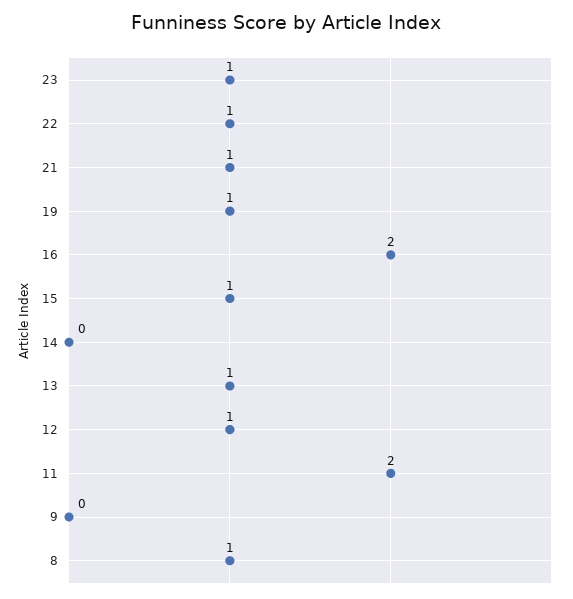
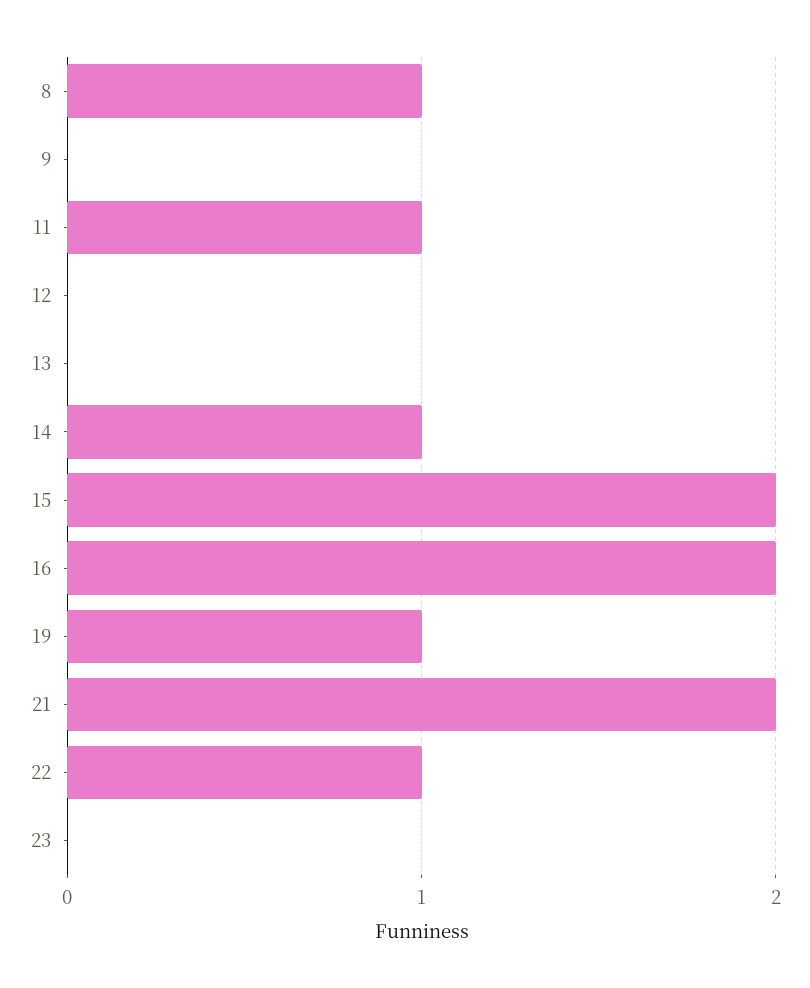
23: 1 -> 0
21: 1 -> 2
15: 1 -> 2
14: 0 -> 1
13: 1 -> 0
12: 1 -> 0
11: 2 -> 1

